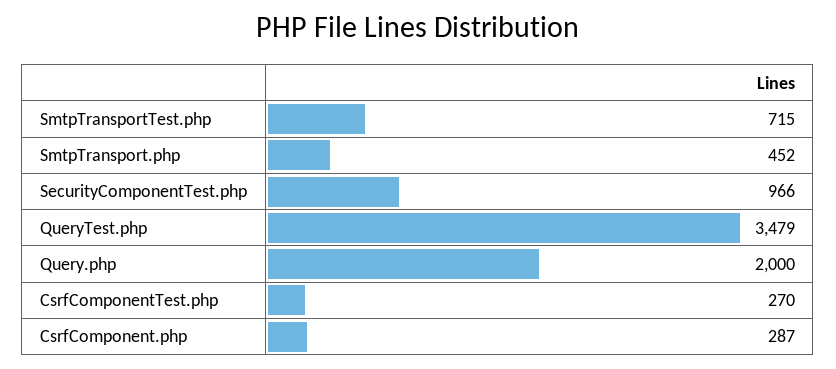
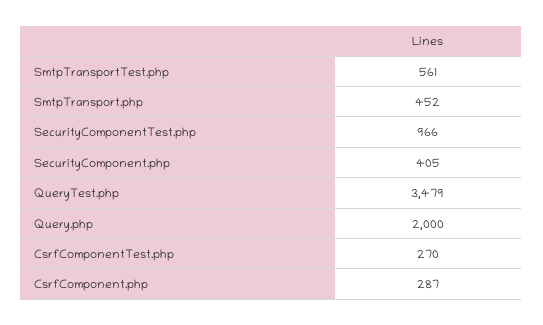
SmtpTransportTest.php: 715 -> 561
SecurityComponent.php: none -> 405

